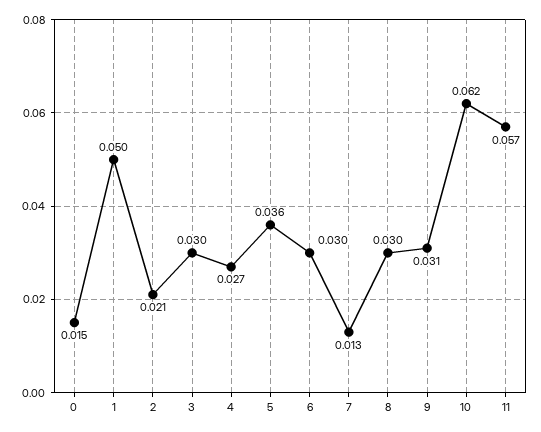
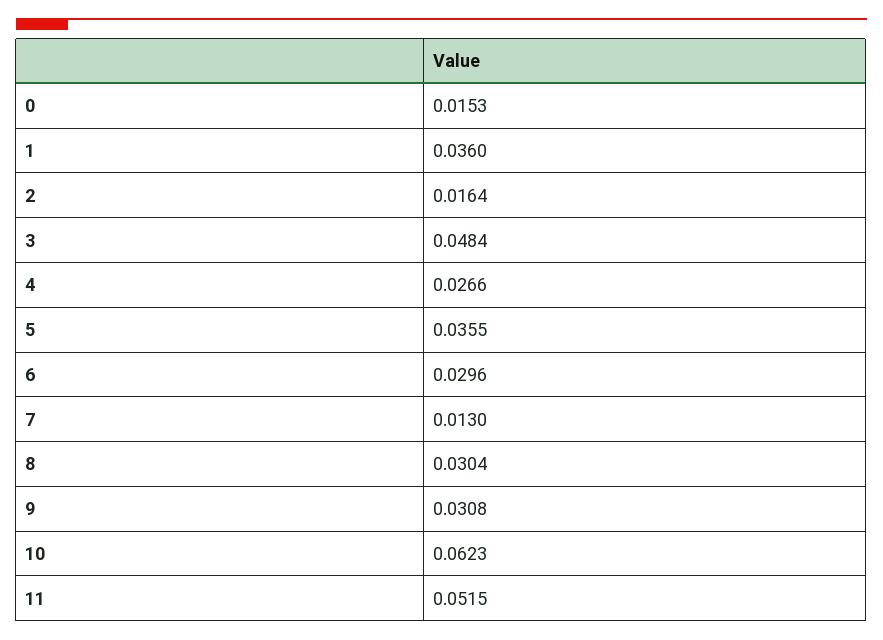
1: 0.05 -> 0.036
2: 0.021 -> 0.0164
3: 0.03 -> 0.0484
11: 0.057 -> 0.0515

